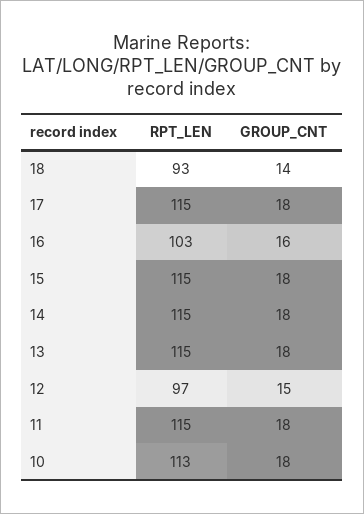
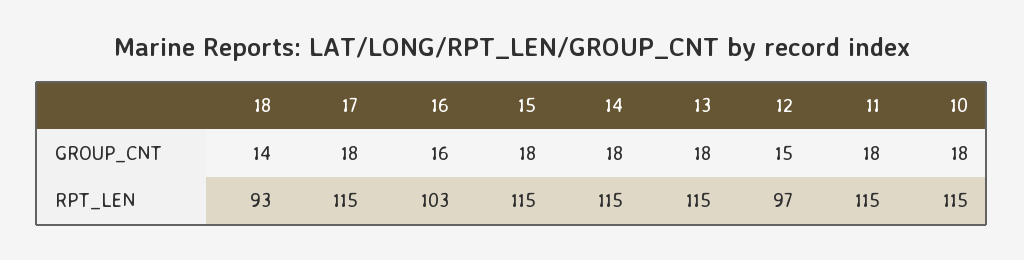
RPT_LEN, 10: 113 -> 115

